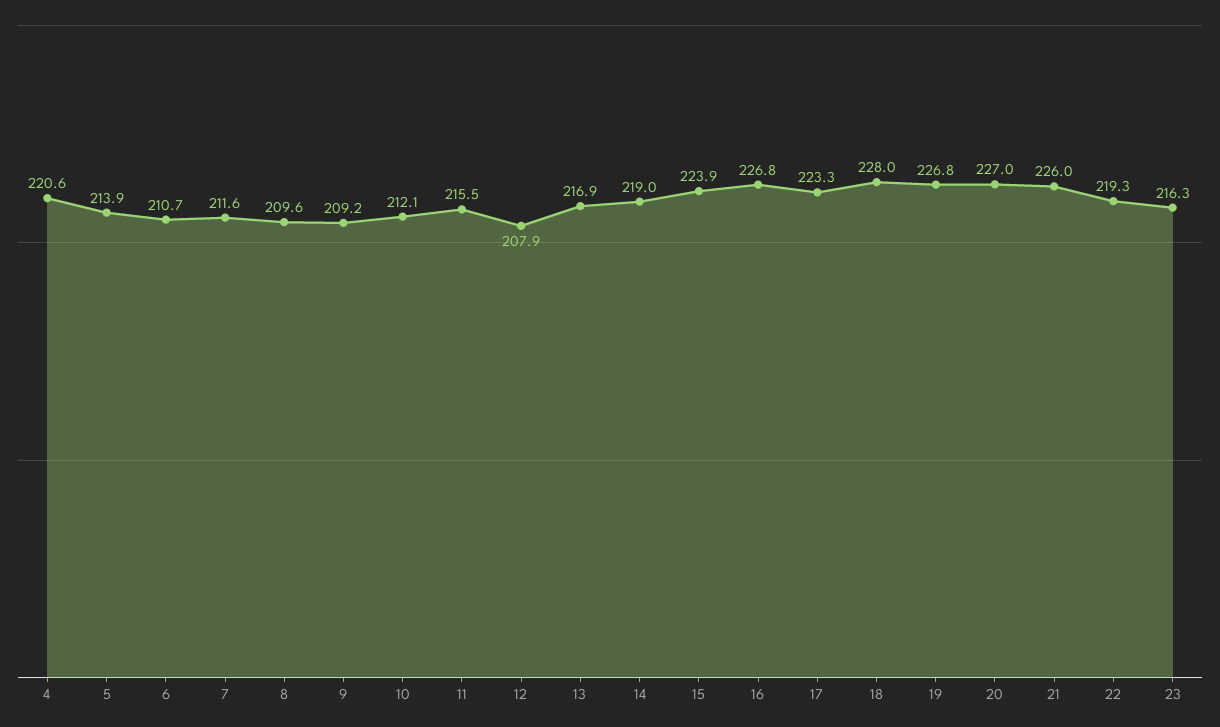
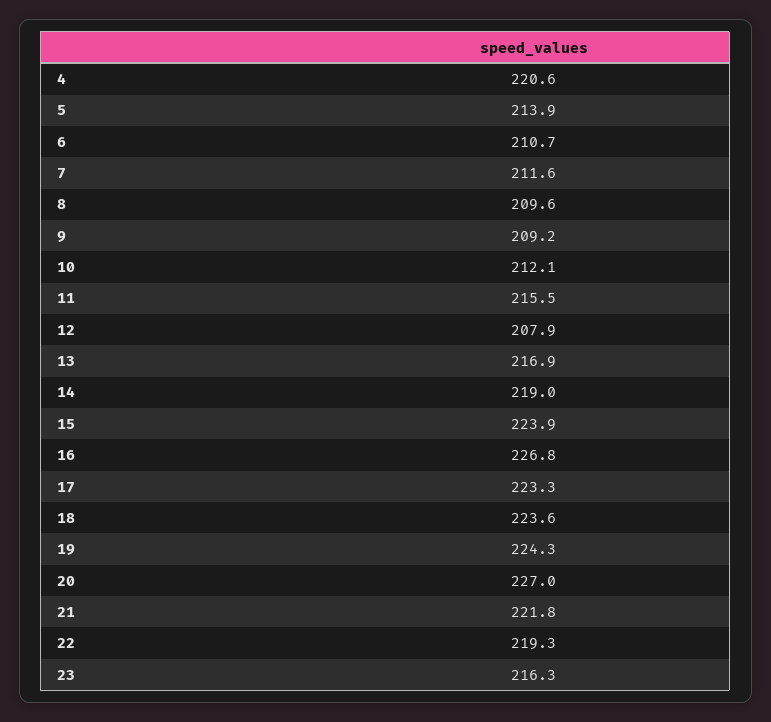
18: 228 -> 223.6
19: 226.8 -> 224.3
21: 226 -> 221.8

